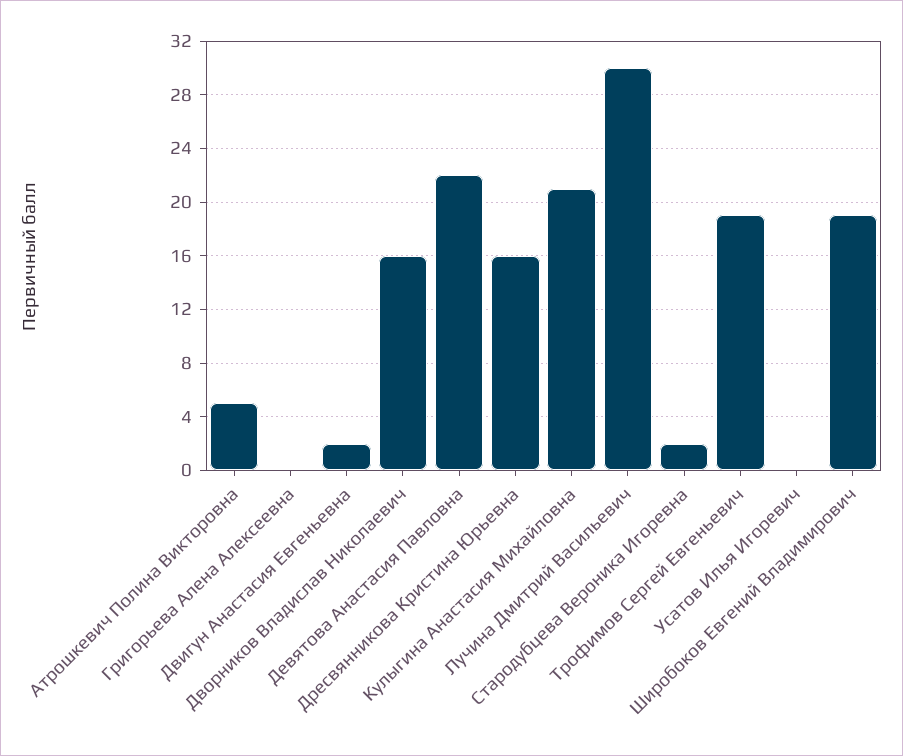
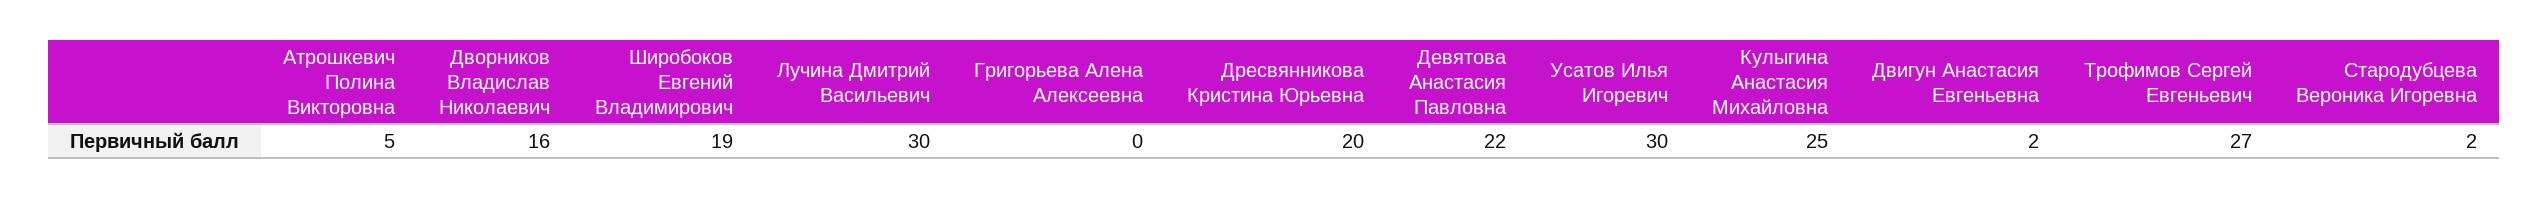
Дресвянникова Кристина Юрьевна: 16 -> 20
Кулыгина Анастасия Михайловна: 21 -> 25
Трофимов Сергей Евгеньевич: 19 -> 27
Усатов Илья Игоревич: 0 -> 30

